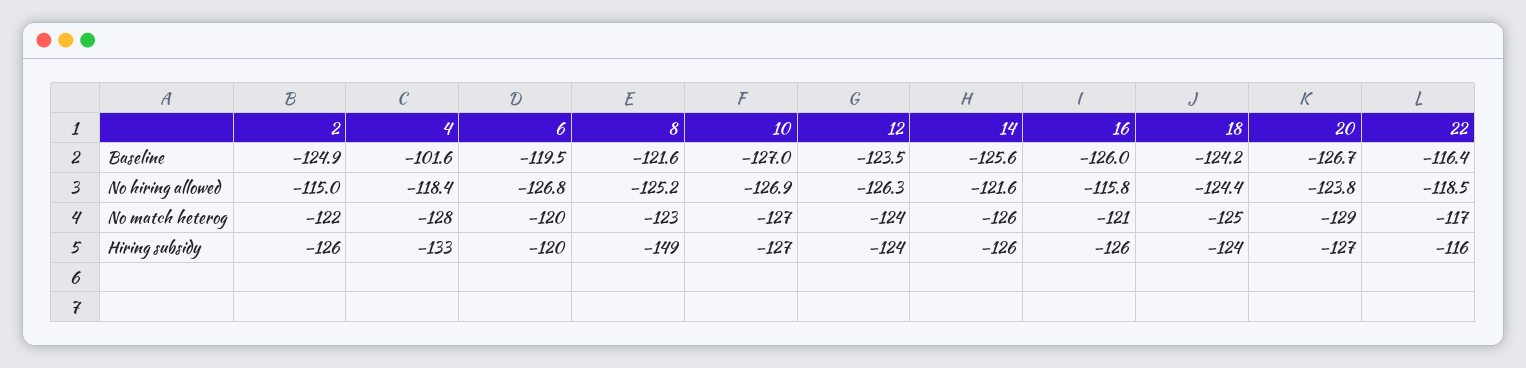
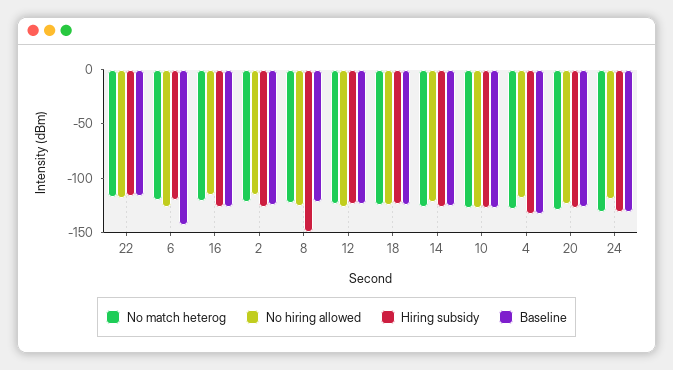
Baseline, 4: -101.6 -> -130
Baseline, 6: -119.5 -> -140
No match heterog, 24: none -> -130
No hiring allowed, 24: none -> -120
Hiring subsidy, 24: none -> -130
Baseline, 24: none -> -130

